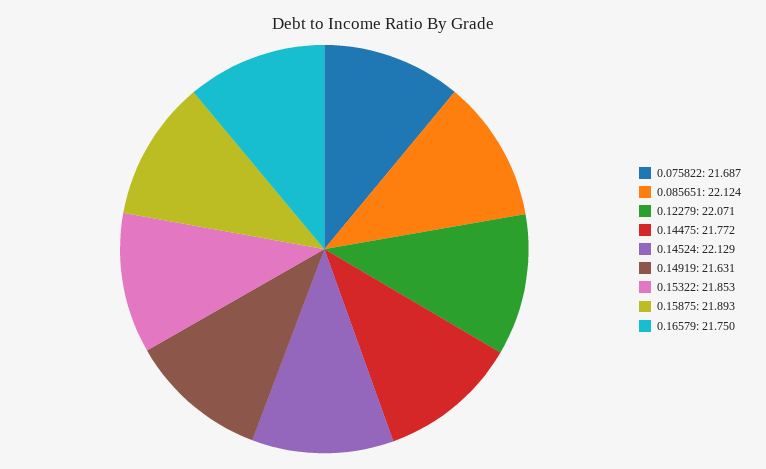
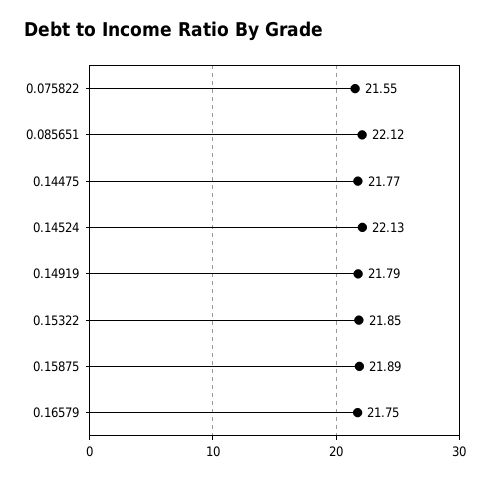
0.075822: 21.687 -> 21.55
0.12279: 22.071 -> none
0.14919: 21.631 -> 21.79

